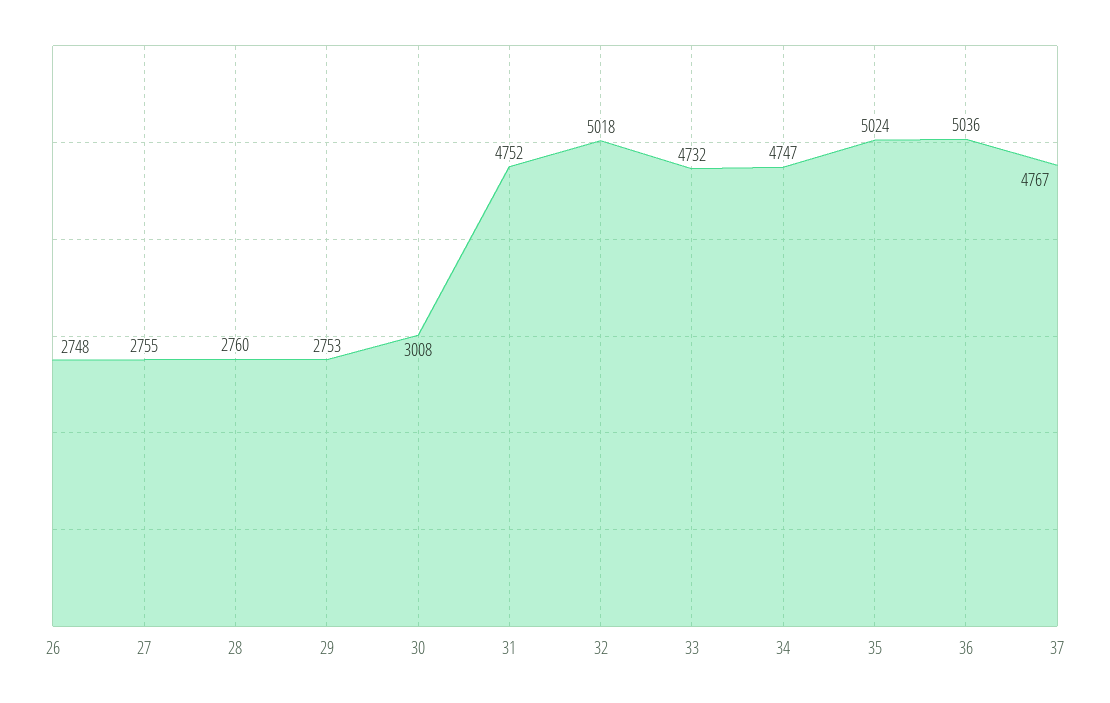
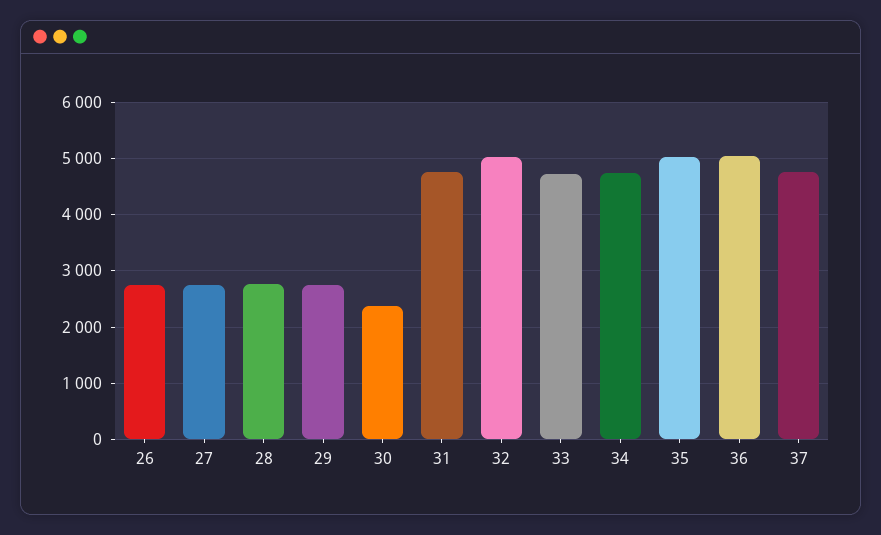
30: 3008 -> 2400

